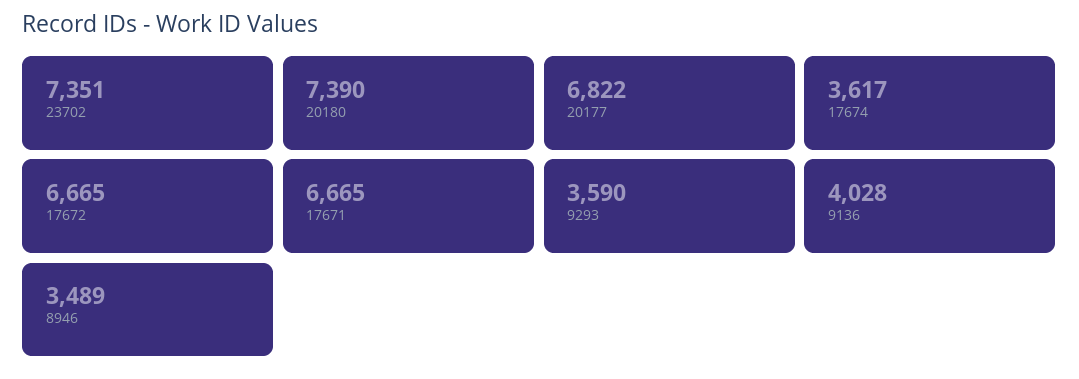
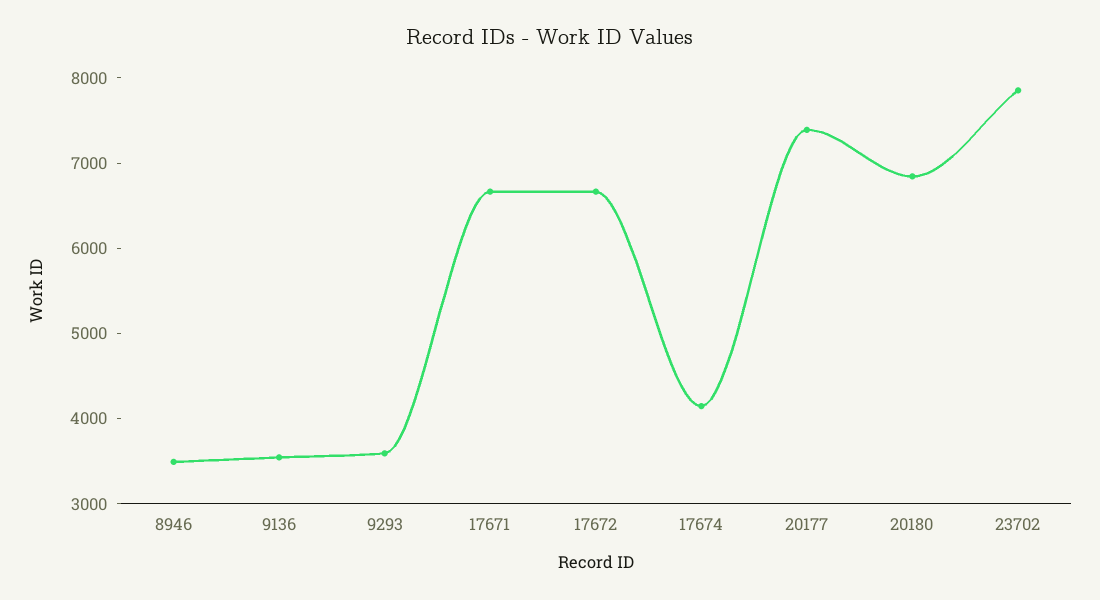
23702: 7351 -> 7800
20180: 7390 -> 6800
20177: 6822 -> 7400
17674: 3617 -> 4200
9136: 4028 -> 3600

